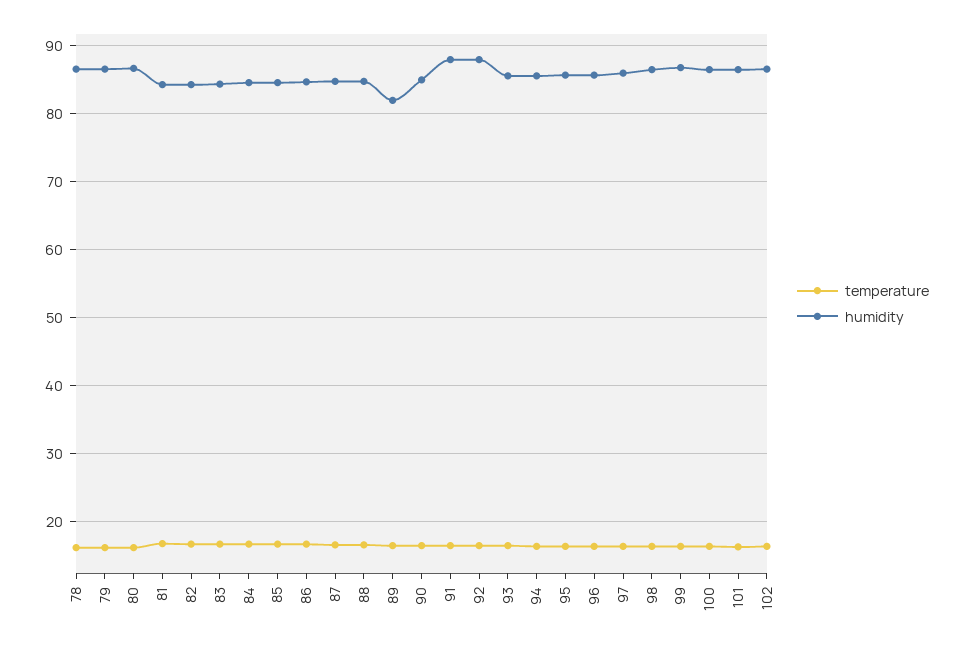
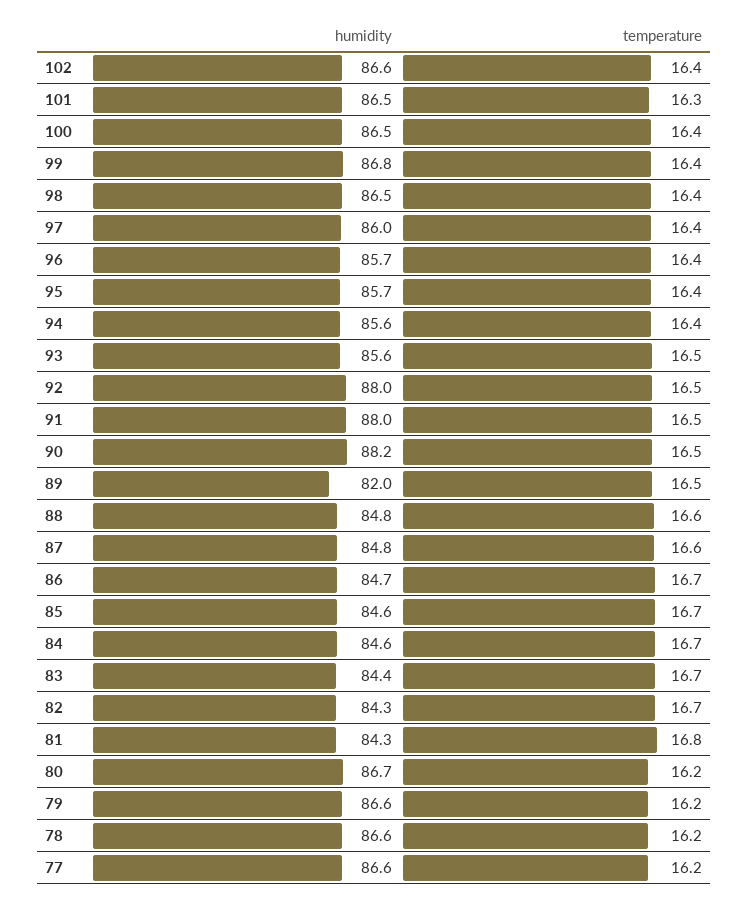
humidity, 90: 85 -> 88.2
humidity, 77: none -> 86.6
temperature, 77: none -> 16.2

